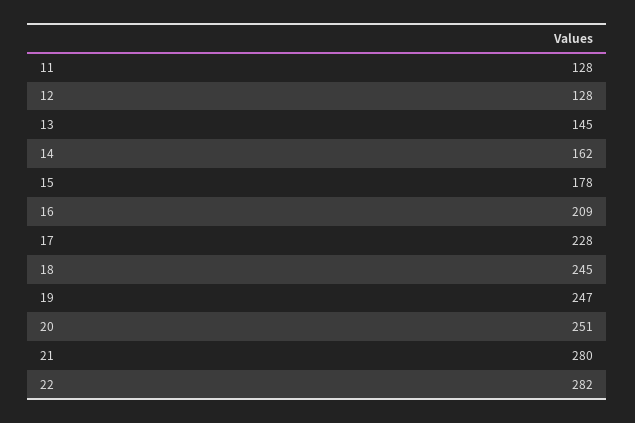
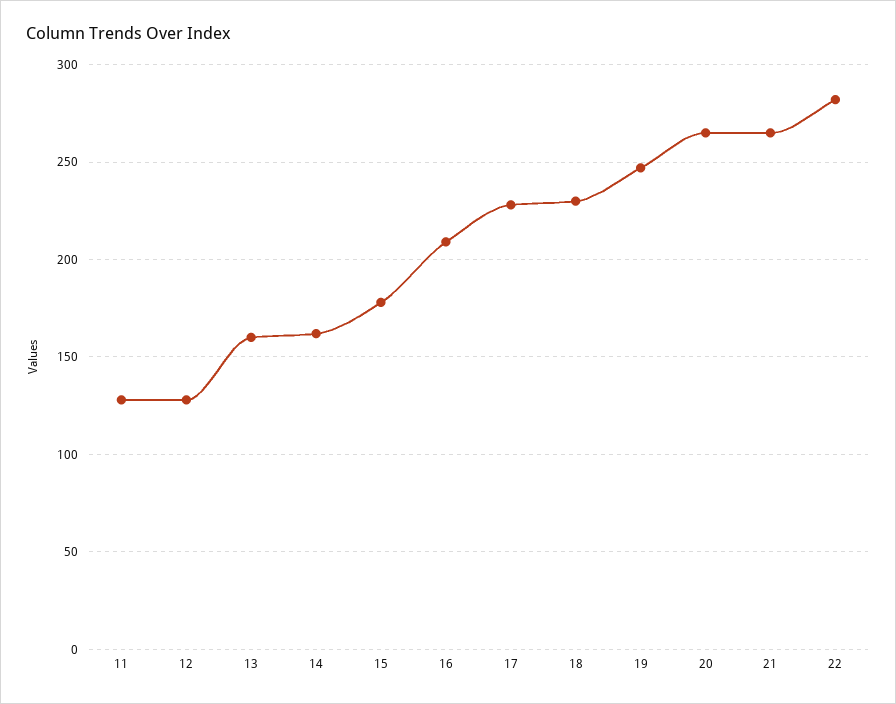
13: 145 -> 160
18: 245 -> 230
20: 251 -> 265
21: 280 -> 265

